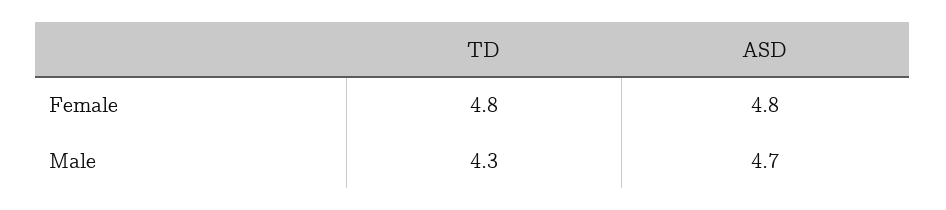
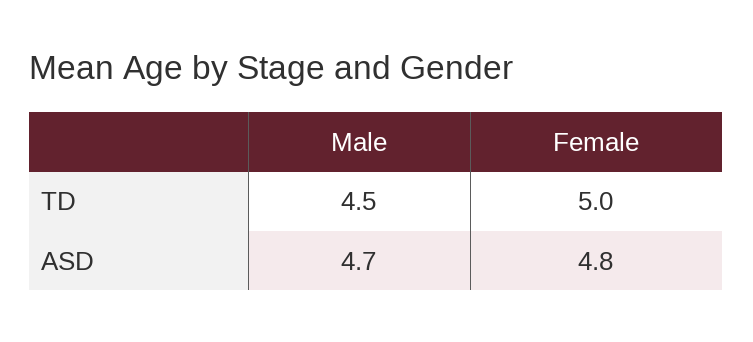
TD, Female: 4.8 -> 5
TD, Male: 4.3 -> 4.5

